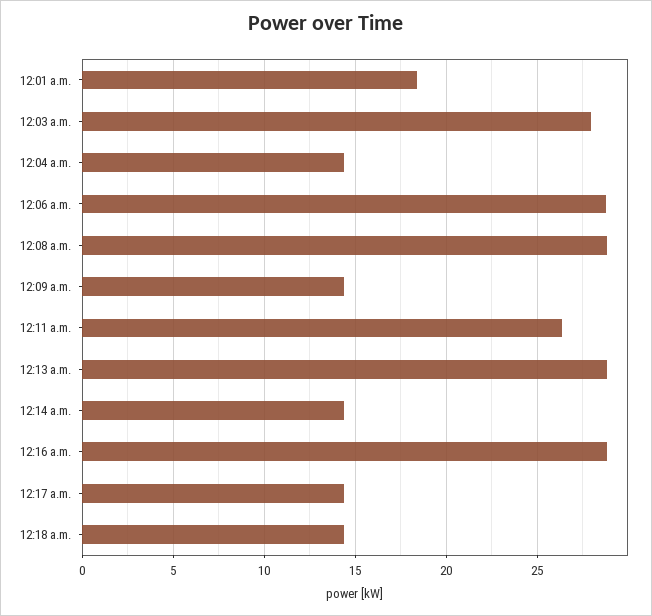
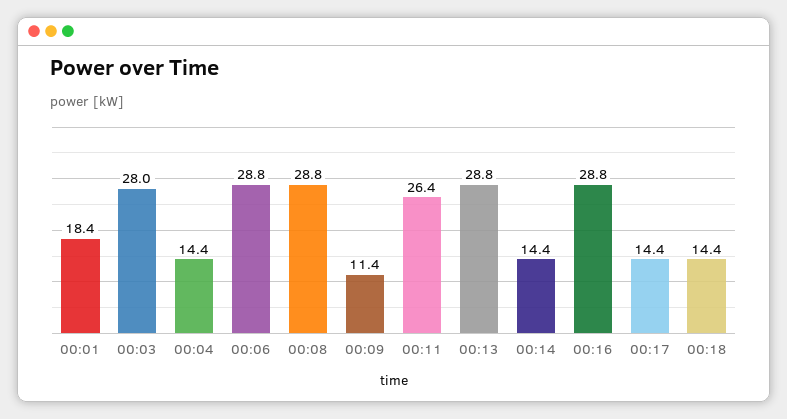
12:09 a.m.: 14.5 -> 11.4

